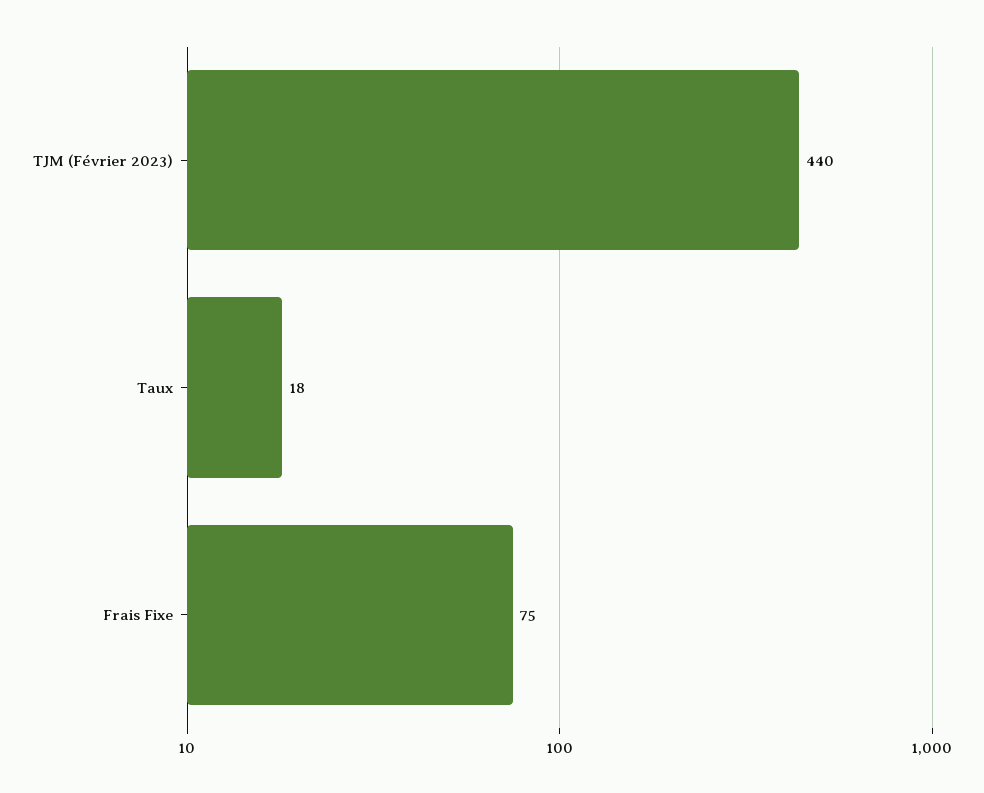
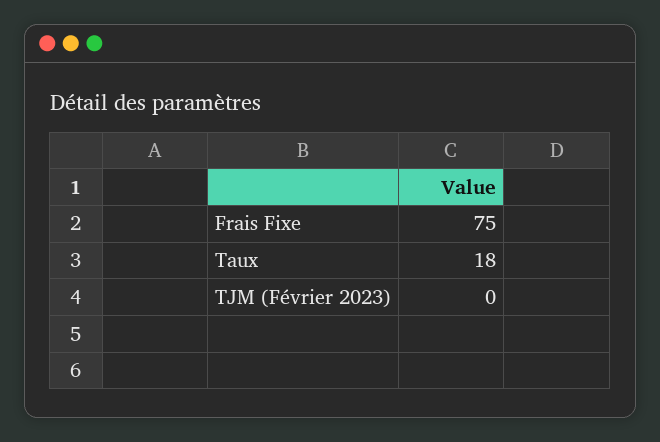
TJM (Février 2023): 440 -> 0

